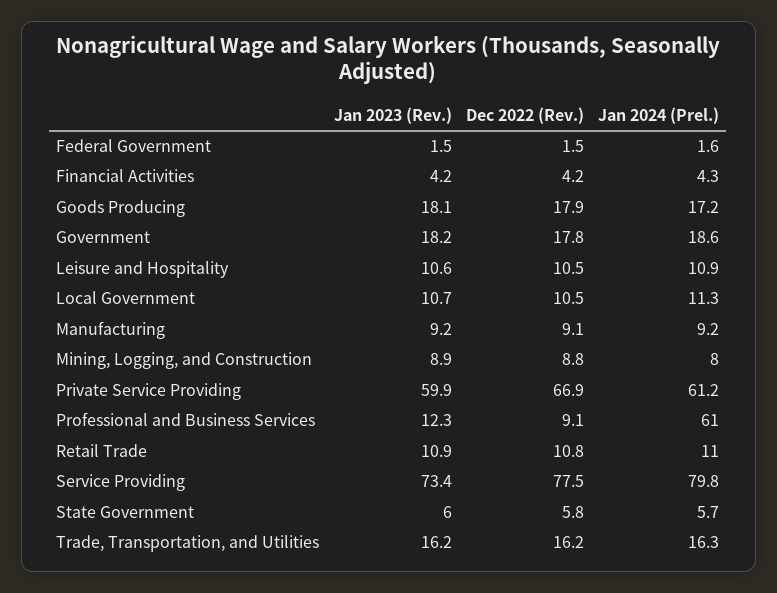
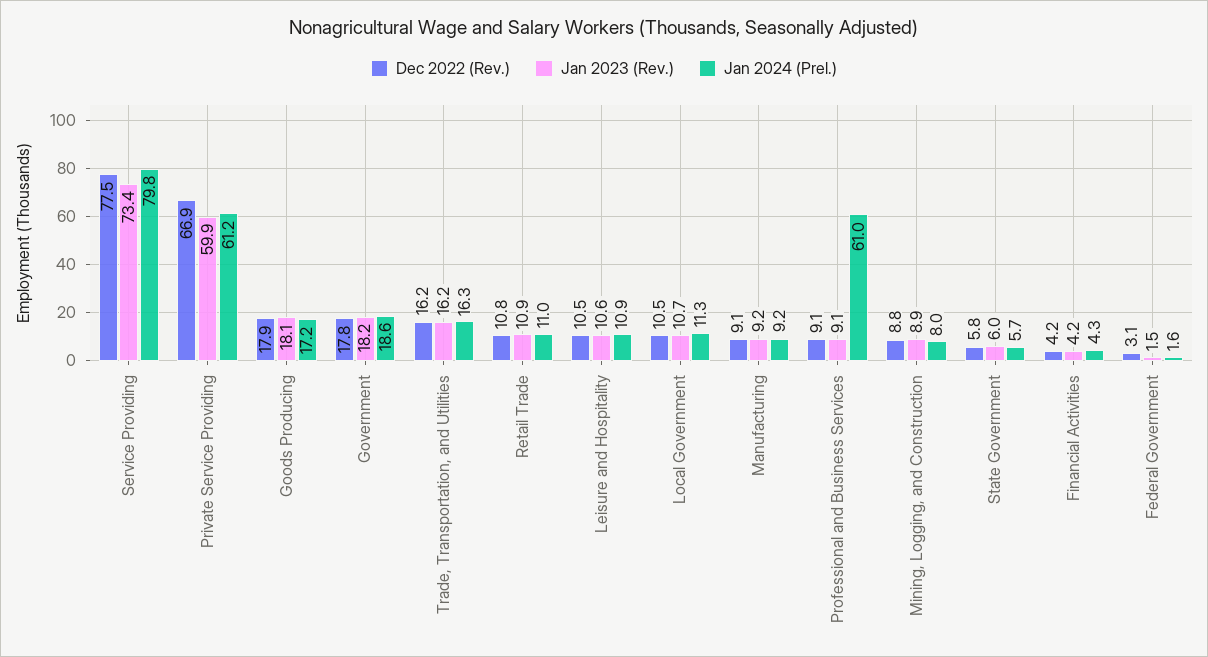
Dec 2022 (Rev.), Federal Government: 1.5 -> 3.1
Jan 2023 (Rev.), Professional and Business Services: 12.3 -> 9.1

